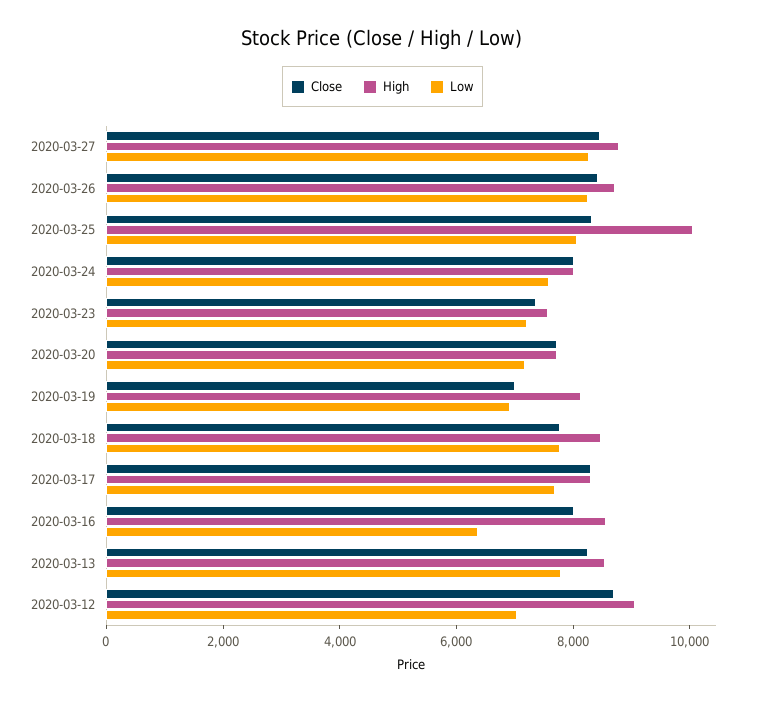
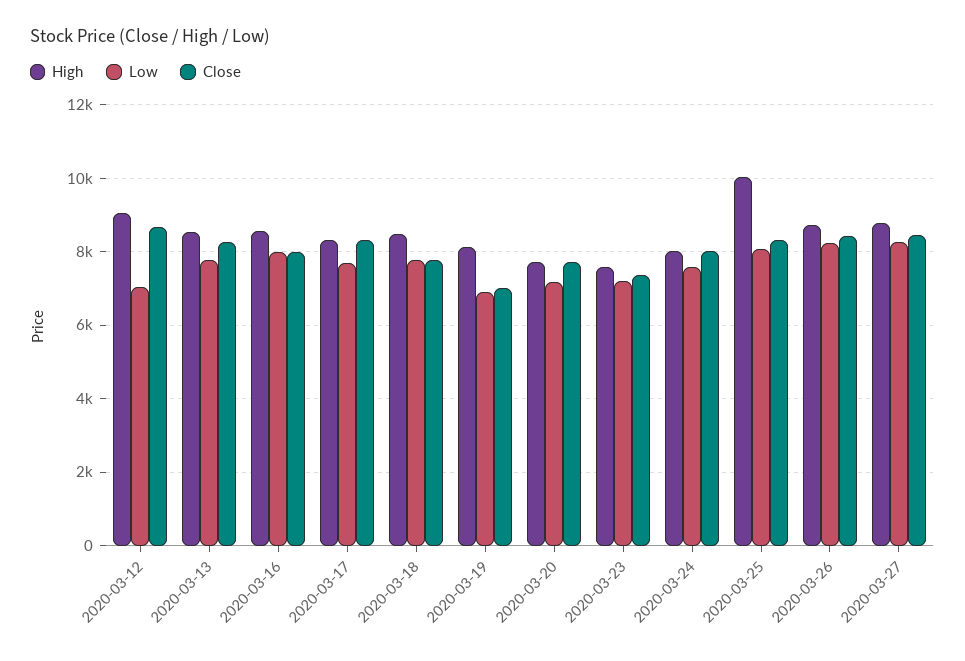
Low, 2020-03-16: 6500 -> 8000

